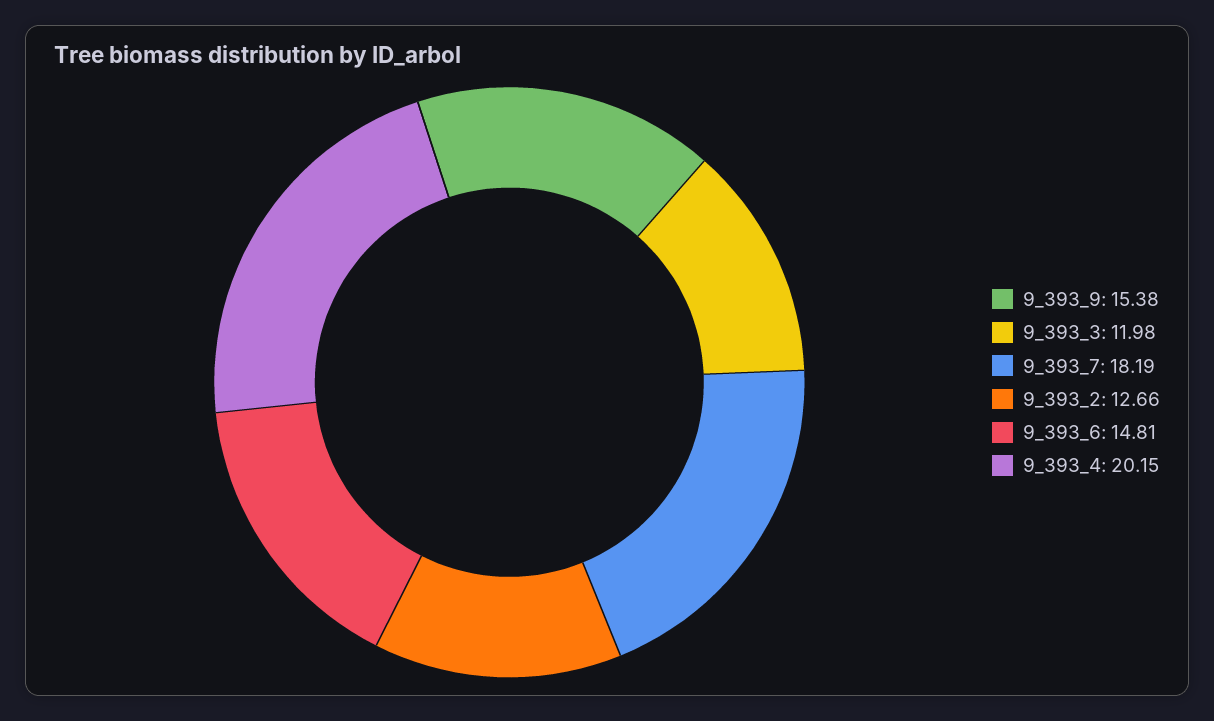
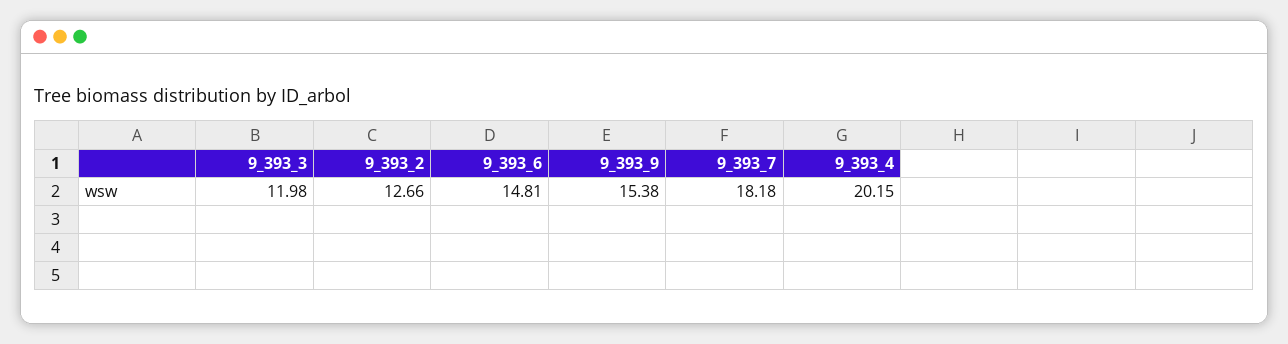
9_393_7: 18.19 -> 18.18

